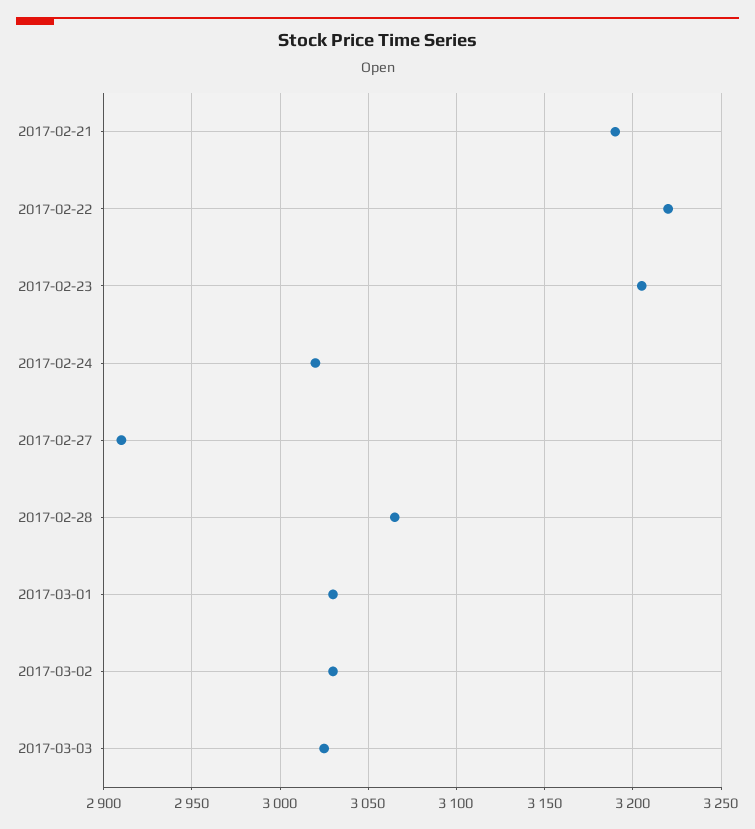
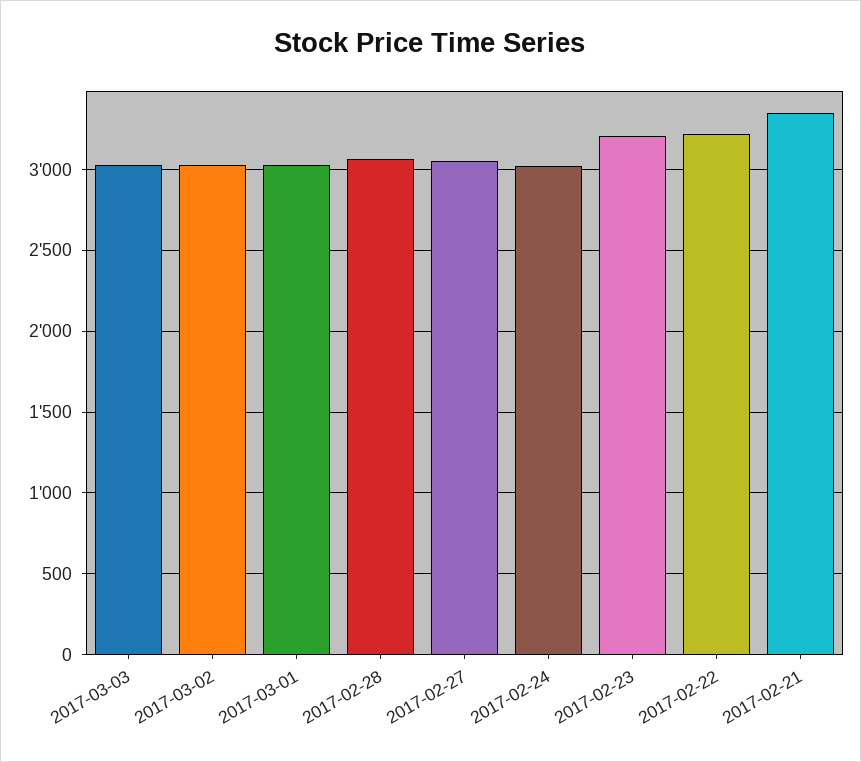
2017-02-21: 3190 -> 3350
2017-02-27: 2910 -> 3050

